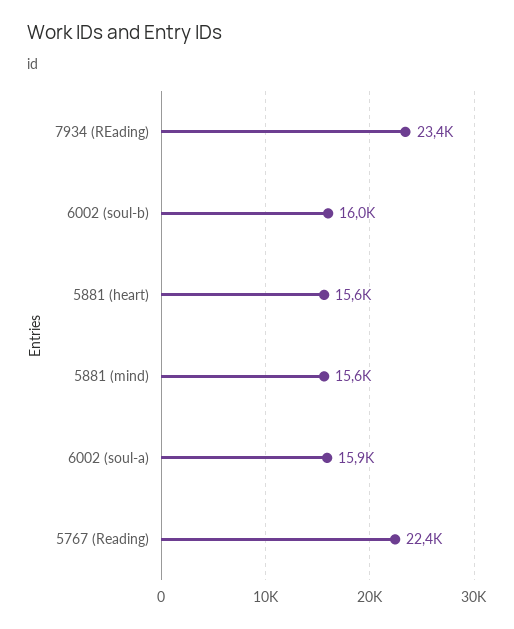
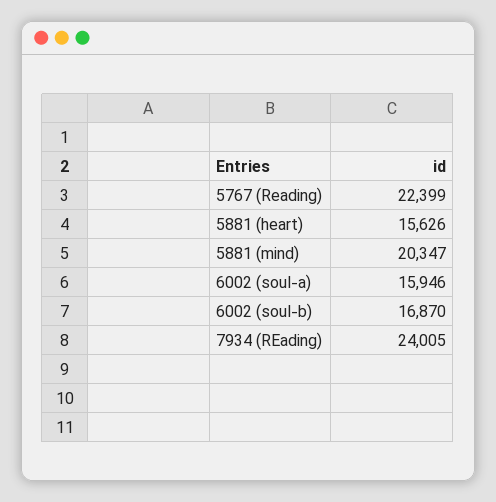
7934 (REading): 23400 -> 24005
6002 (soul-b): 16000 -> 16870
5881 (mind): 15600 -> 20347

